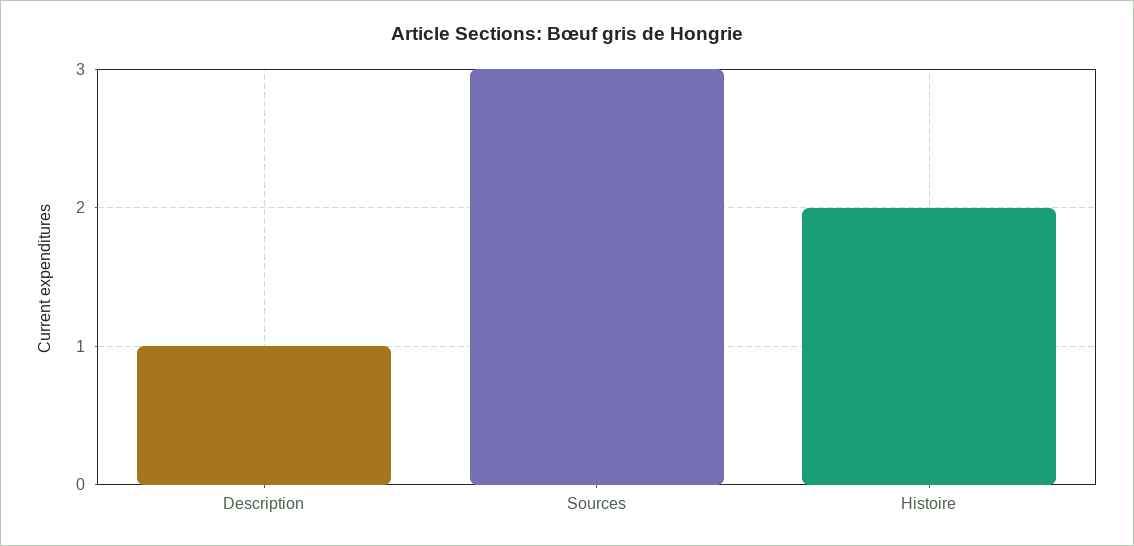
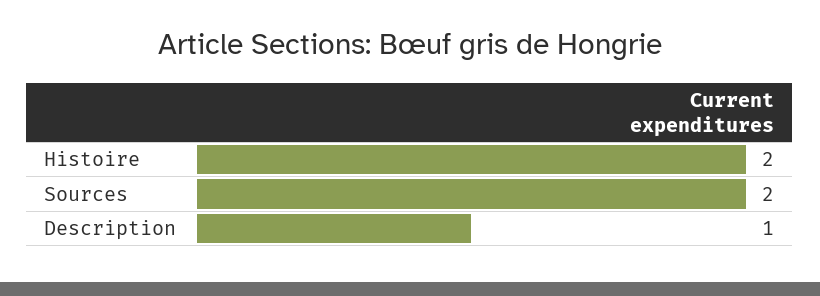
Sources: 3 -> 2

